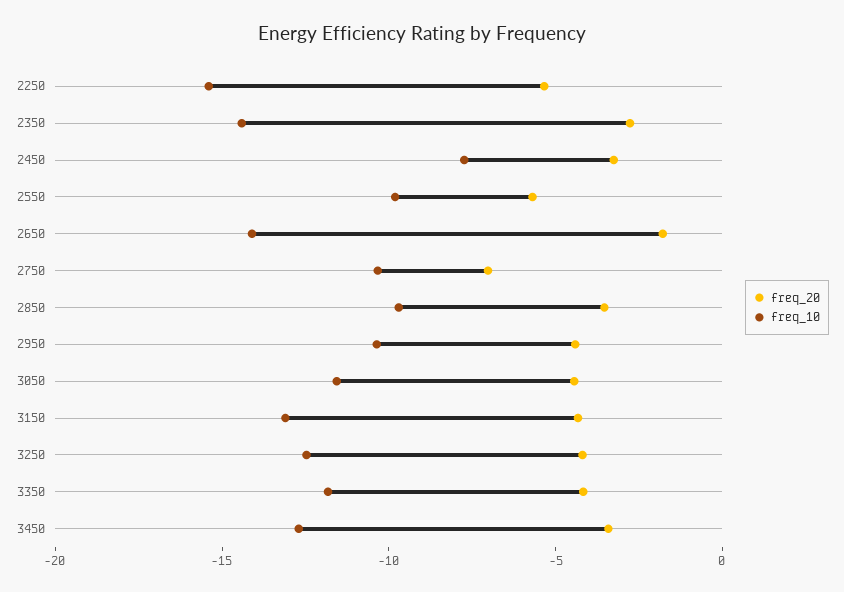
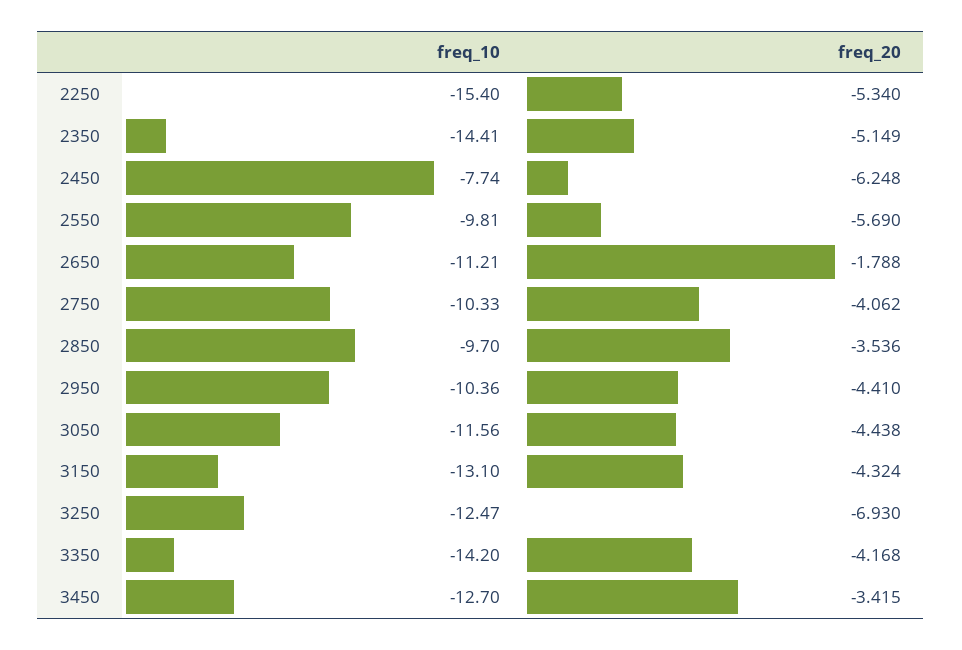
freq_20, 2350: -3 -> -5.149
freq_20, 2450: -3 -> -6.248
freq_10, 2650: -14 -> -11.21
freq_20, 2750: -7 -> -4.062
freq_20, 3250: -4 -> -6.93
freq_10, 3350: -12 -> -14.2

